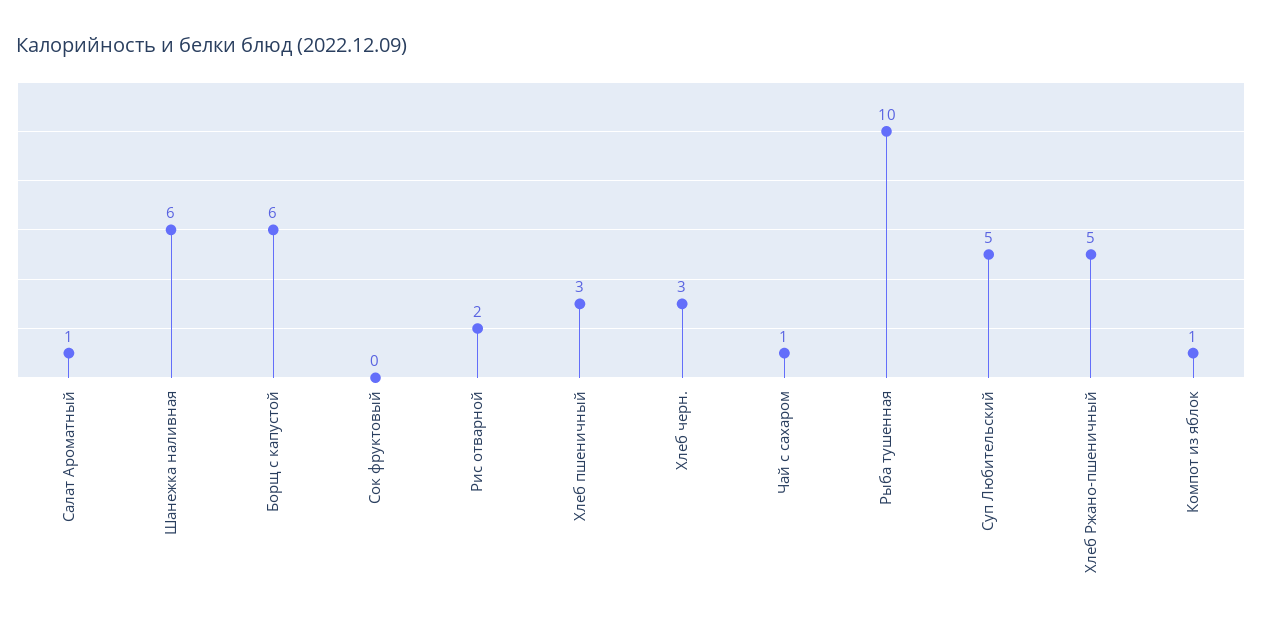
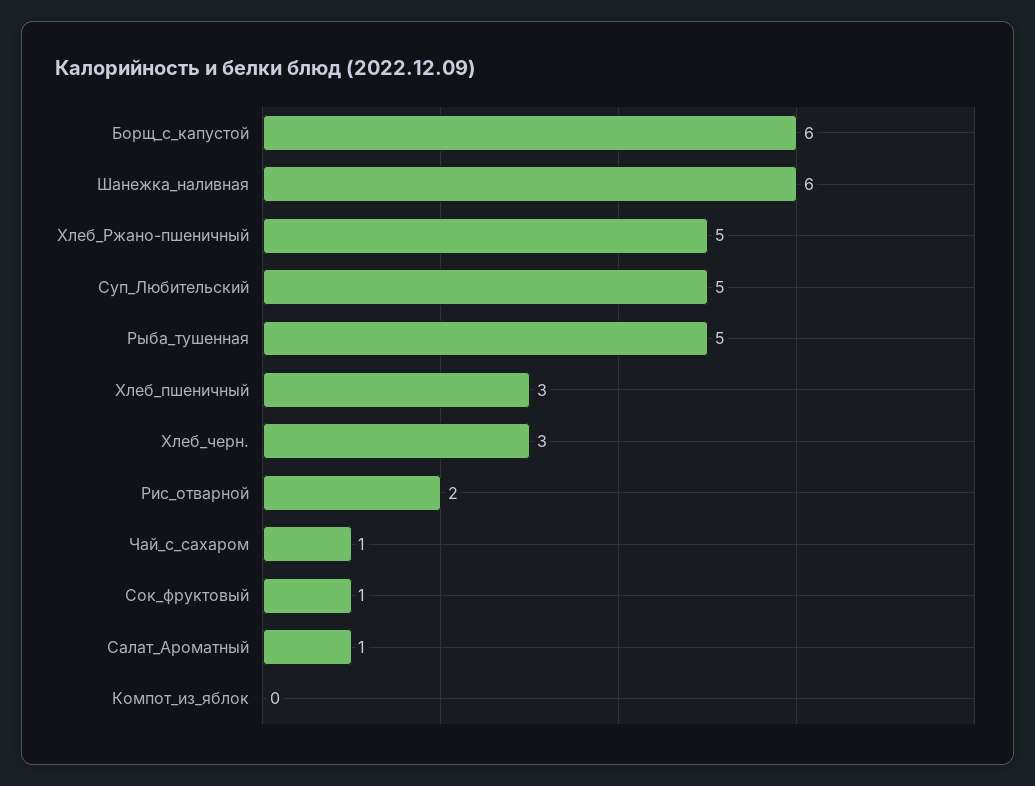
Сок фруктовый: 0 -> 1
Рыба тушенная: 10 -> 5
Компот из яблок: 1 -> 0

